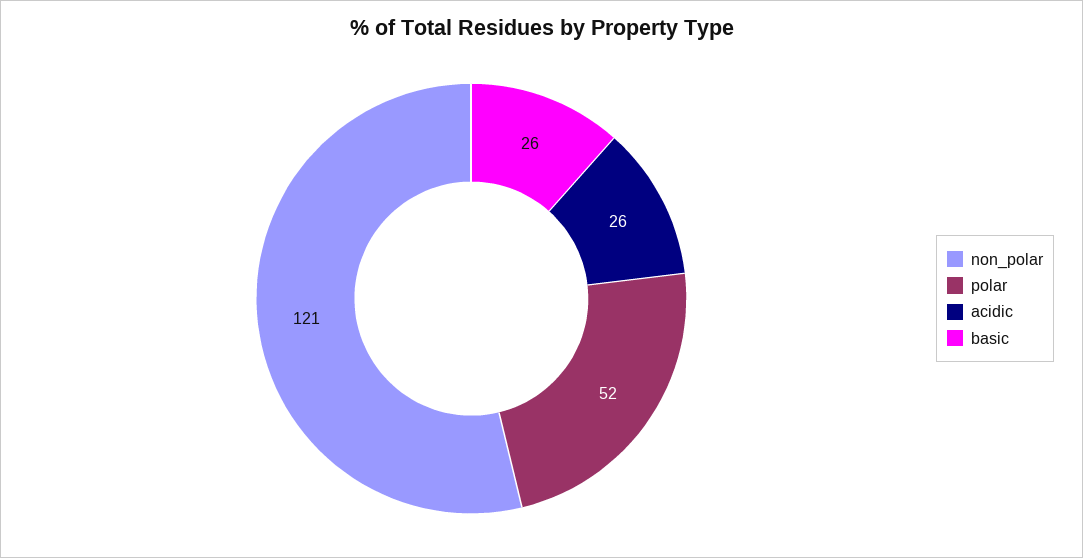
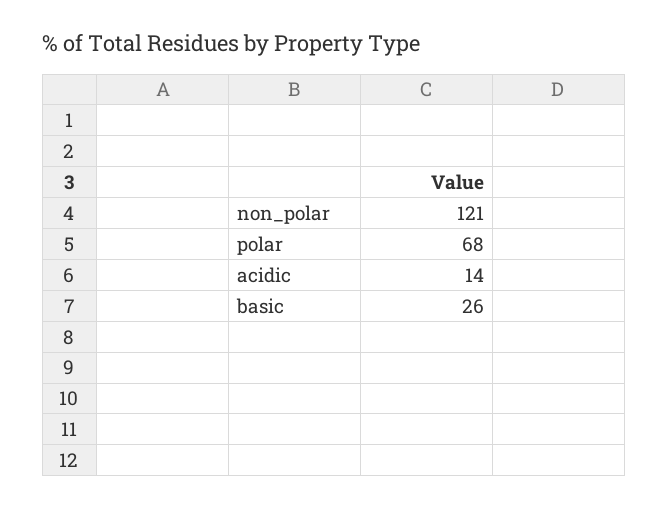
polar: 52 -> 68
acidic: 26 -> 14

